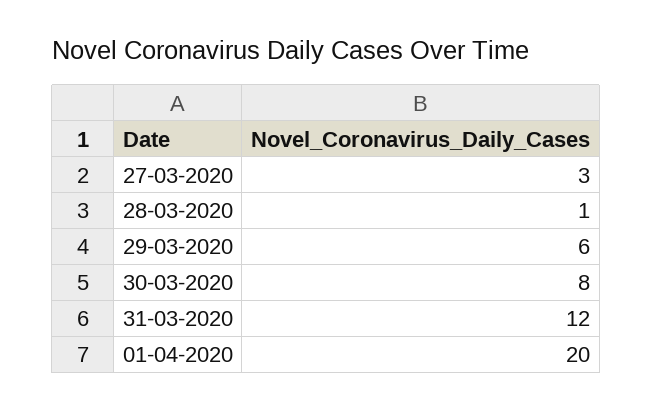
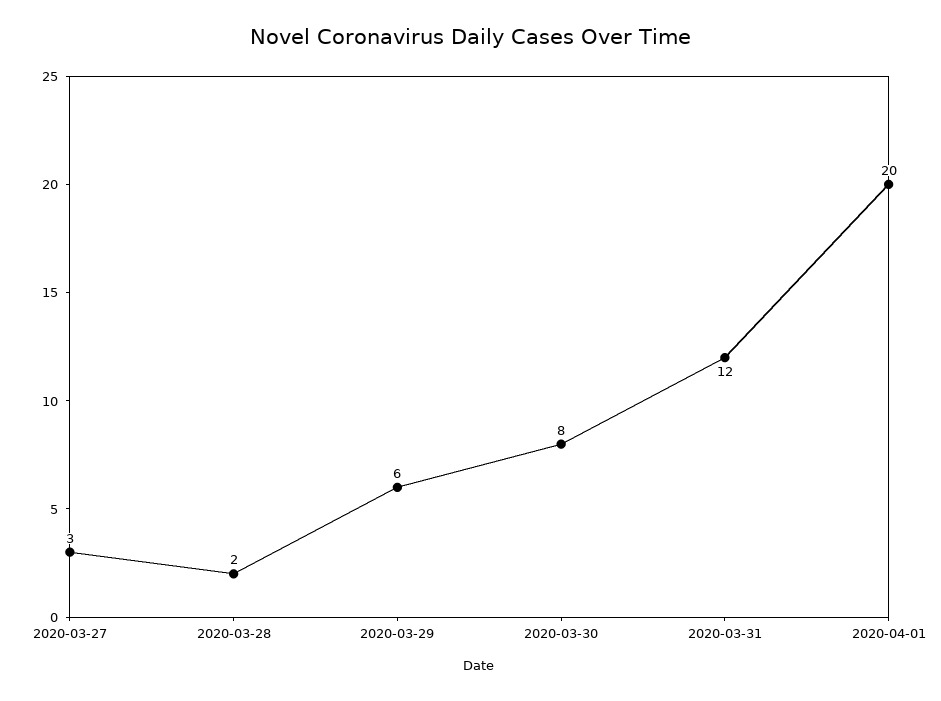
28-03-2020: 1 -> 2

